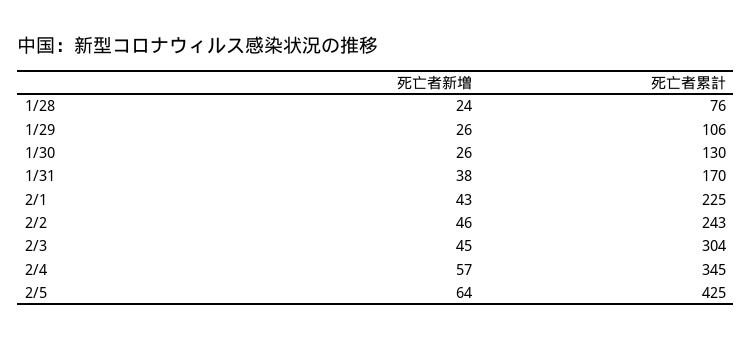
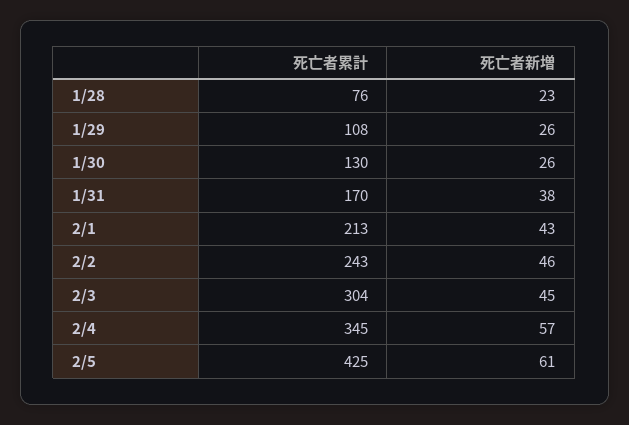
死亡者新増, 1/28: 24 -> 23
死亡者累計, 1/29: 106 -> 108
死亡者累計, 2/1: 225 -> 213
死亡者新増, 2/5: 64 -> 61

